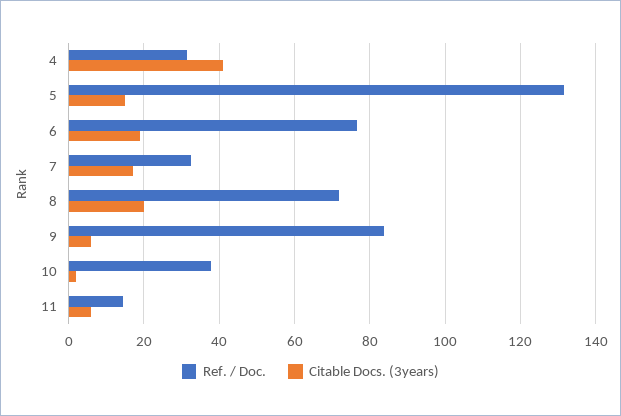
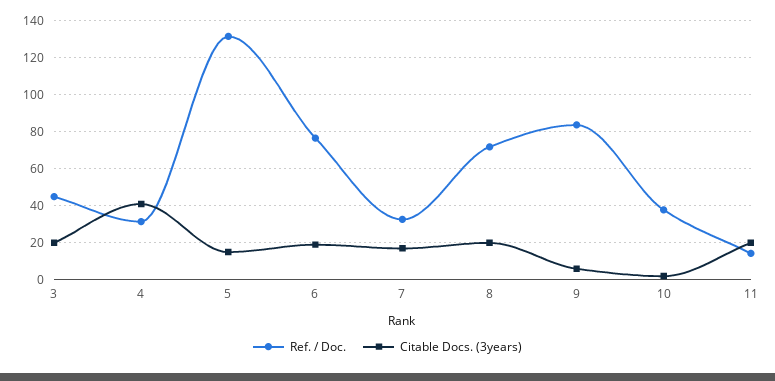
Citable Docs. (3years), 11: 6 -> 20
Ref. / Doc., 3: none -> 45
Citable Docs. (3years), 3: none -> 20

